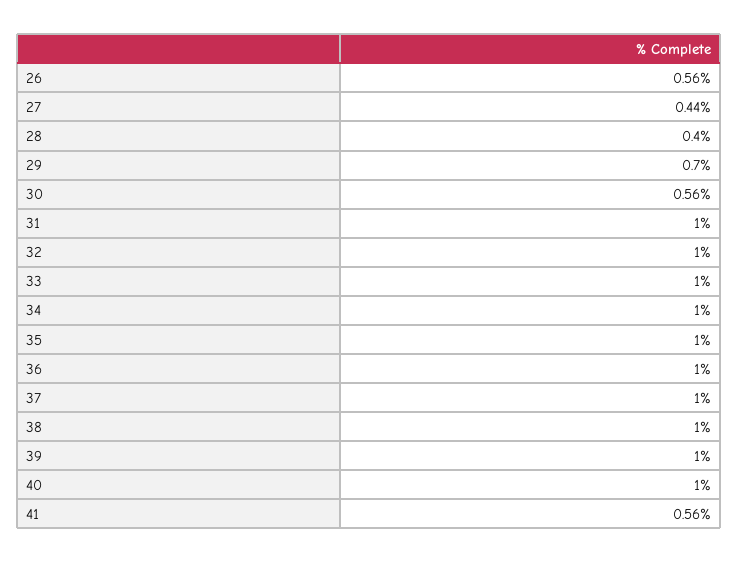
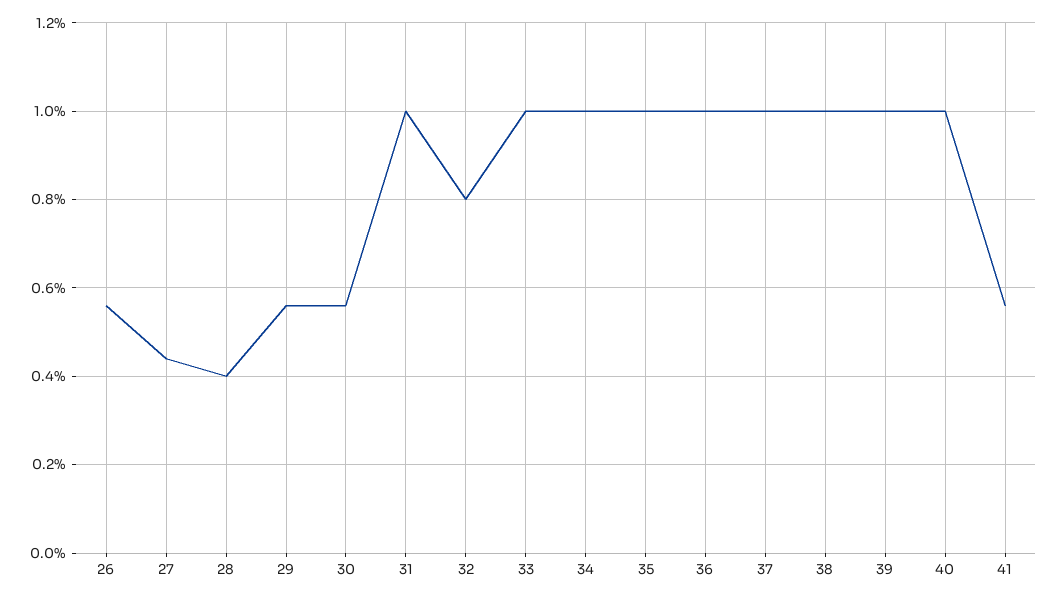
29: 0.7 -> 0.55
32: 1 -> 0.8

